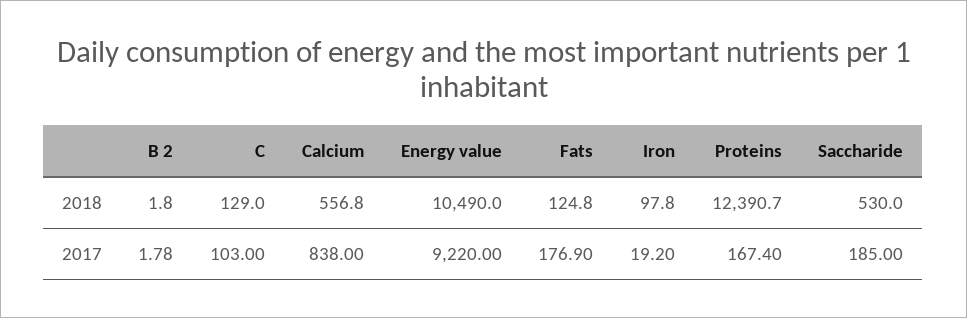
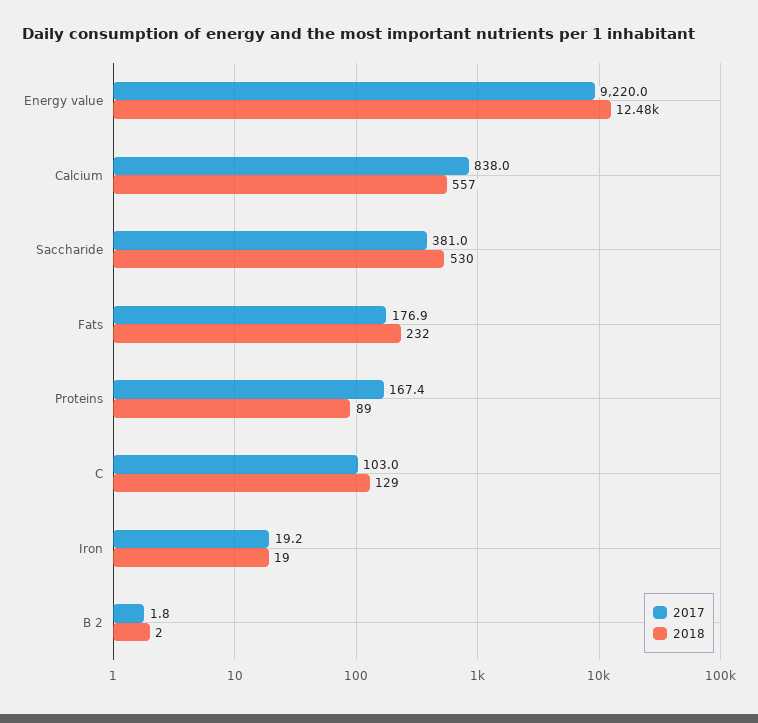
2018, Energy value: 10490 -> 12480
2018, Fats: 124.8 -> 232
2018, Iron: 97.8 -> 19
2018, Proteins: 12390.7 -> 89
2017, Saccharide: 185 -> 381

